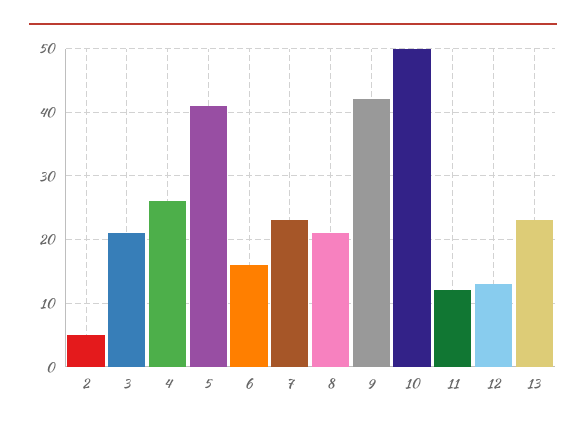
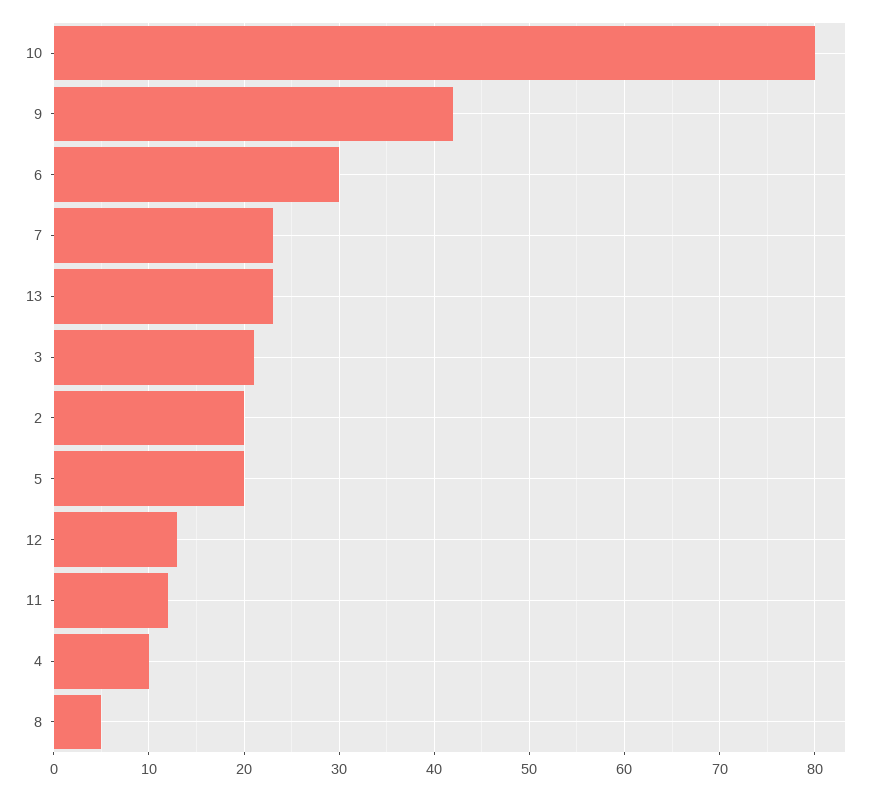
2: 5 -> 20
4: 26 -> 10
5: 41 -> 20
6: 16 -> 30
8: 21 -> 5
10: 50 -> 80

